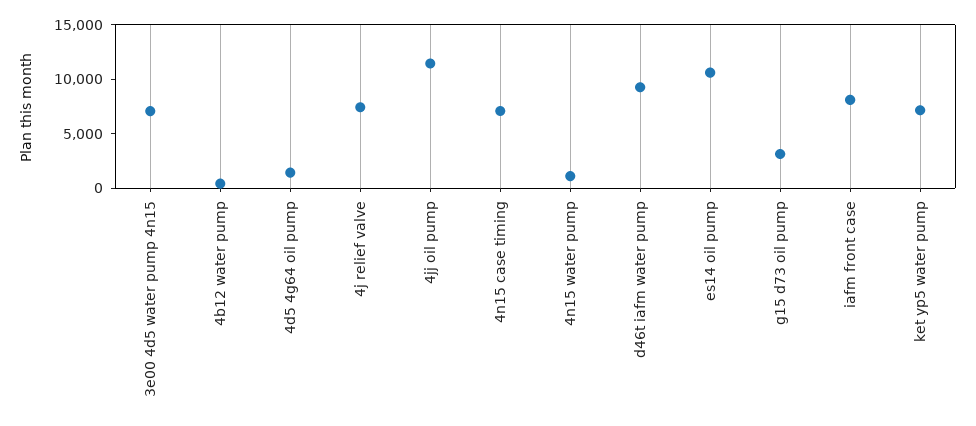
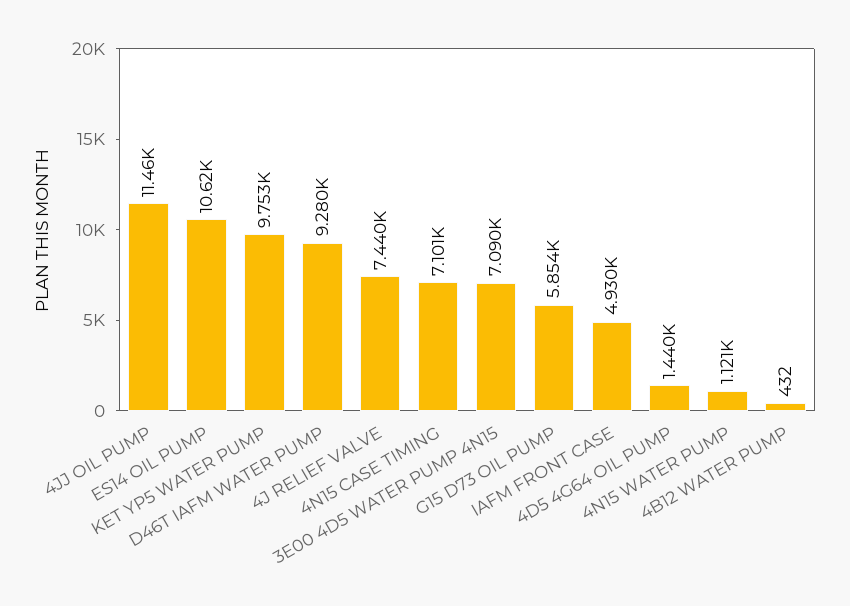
g15 d73 oil pump: 3000 -> 5854
iafm front case: 8000 -> 4930
ket yp5 water pump: 7000 -> 9753

